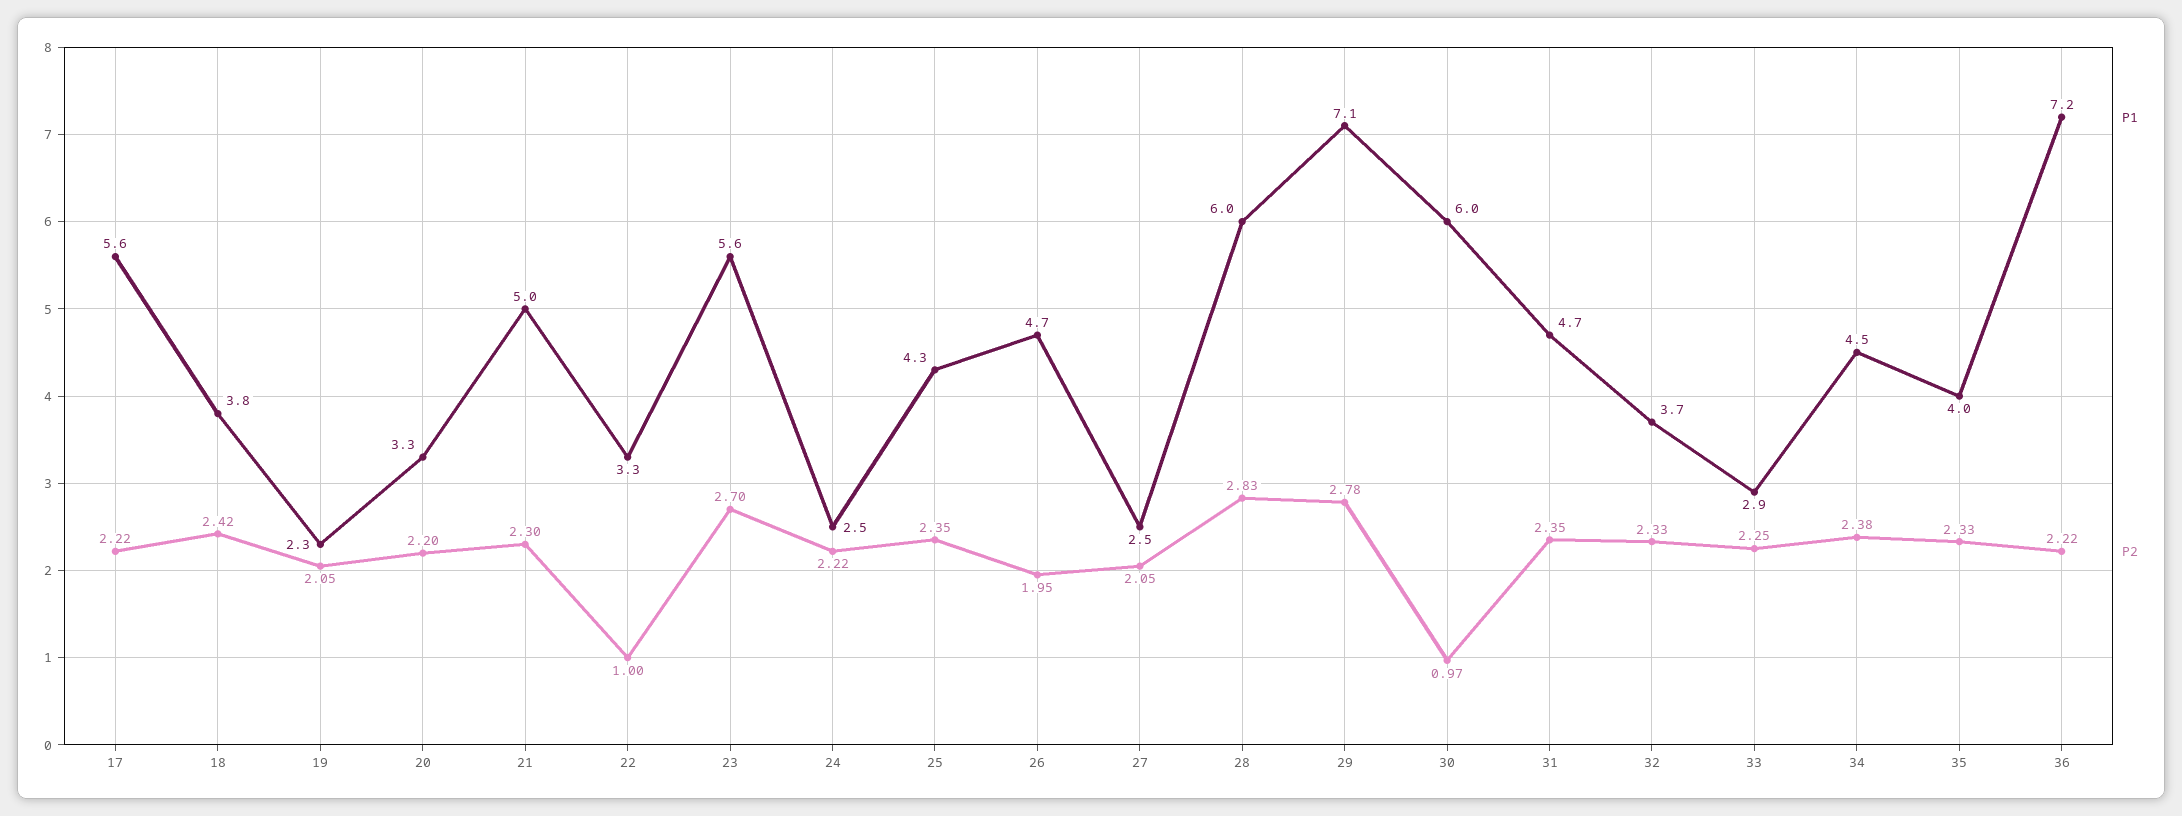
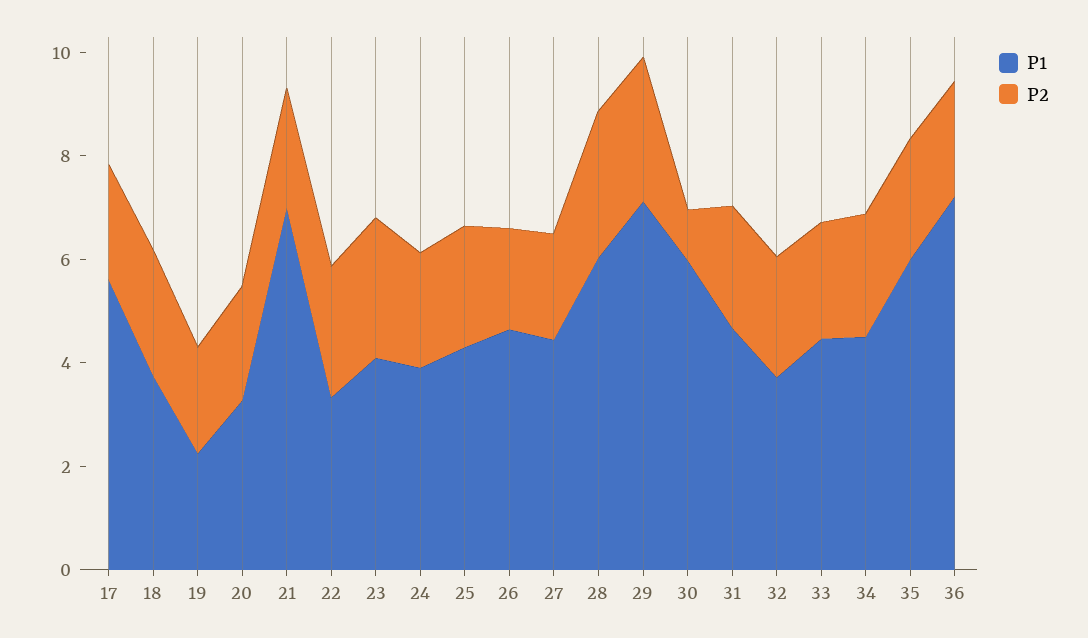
P1, 21: 5 -> 7
P2, 22: 1 -> 2.5
P1, 23: 5.6 -> 4
P1, 24: 2.5 -> 4
P1, 27: 2.5 -> 4.5
P1, 33: 2.9 -> 4.5
P1, 35: 4 -> 6

